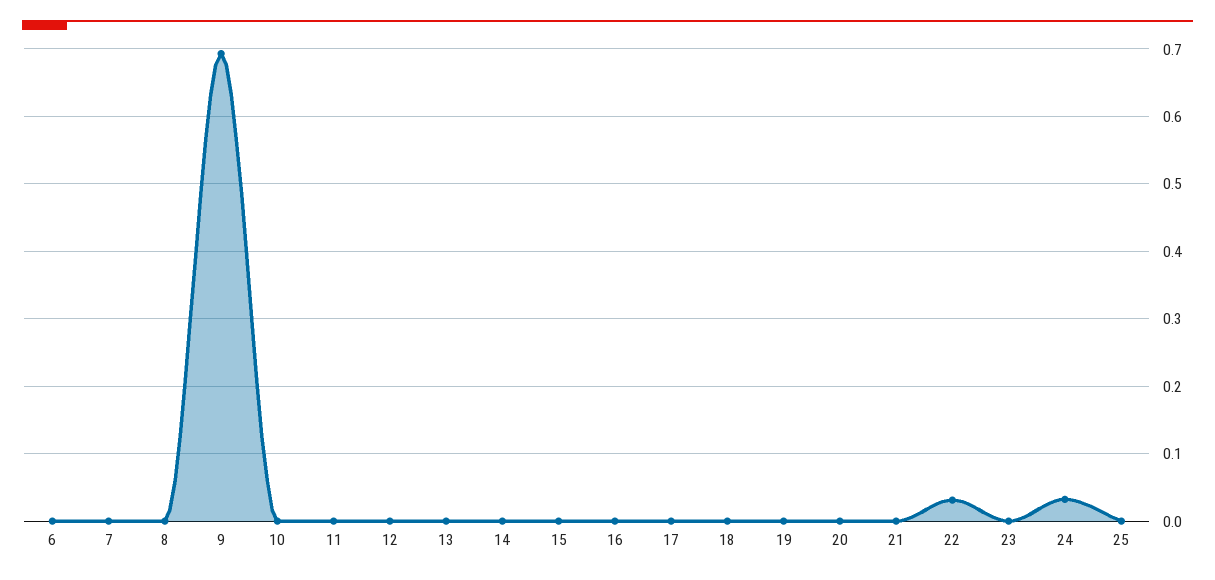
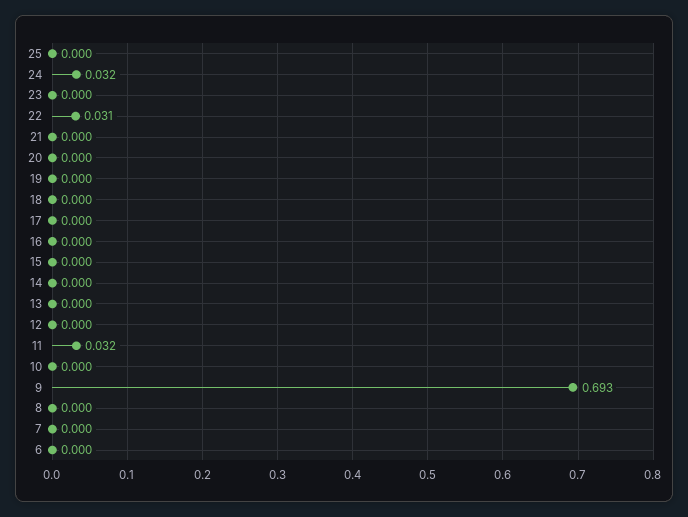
11: 0 -> 0.032

